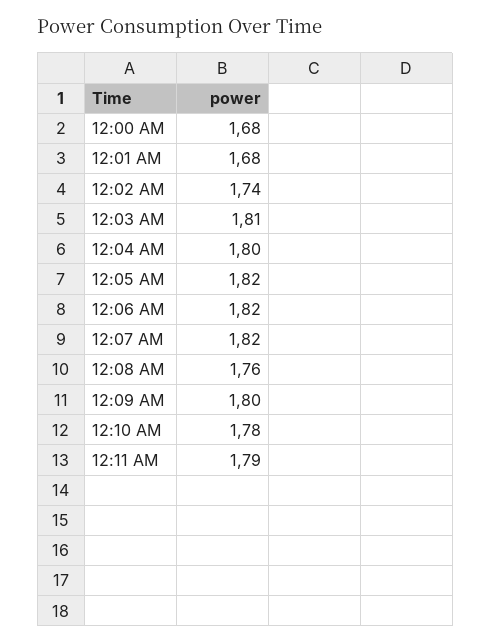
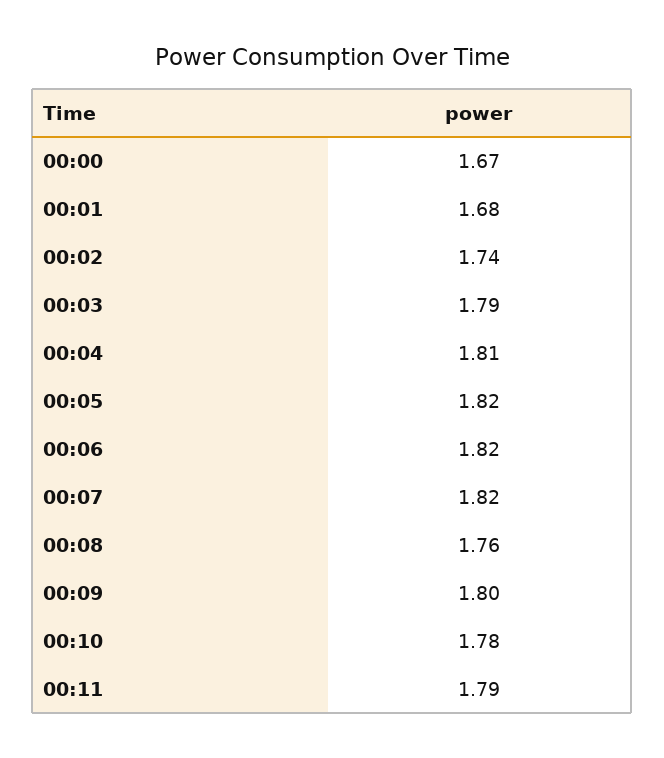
12:00 AM: 1.68 -> 1.67
12:03 AM: 1.81 -> 1.79
12:04 AM: 1.8 -> 1.81

